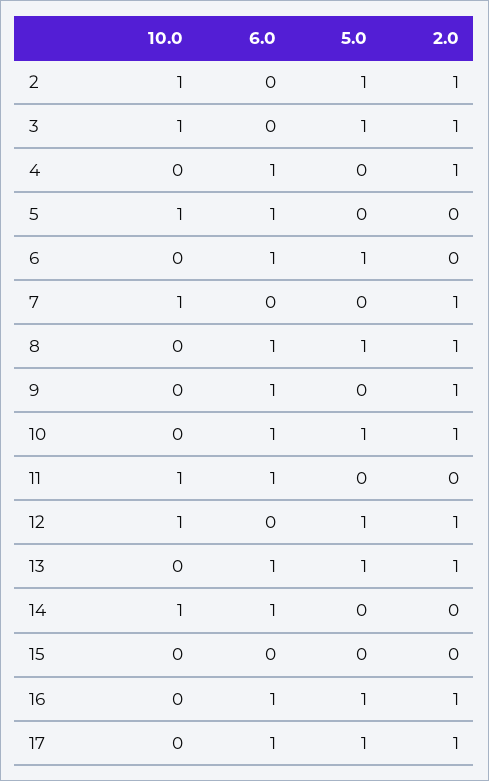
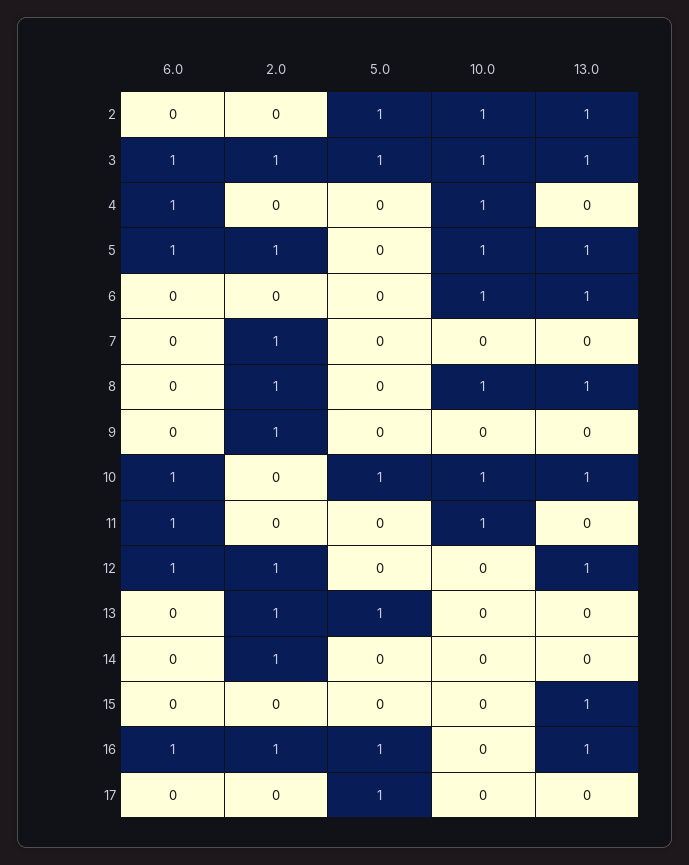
2.0, 2: 1 -> 0
6.0, 3: 0 -> 1
10.0, 4: 0 -> 1
2.0, 4: 1 -> 0
2.0, 5: 0 -> 1
10.0, 6: 0 -> 1
6.0, 6: 1 -> 0
5.0, 6: 1 -> 0
10.0, 7: 1 -> 0
10.0, 8: 0 -> 1
6.0, 8: 1 -> 0
5.0, 8: 1 -> 0
6.0, 9: 1 -> 0
10.0, 10: 0 -> 1
2.0, 10: 1 -> 0
10.0, 12: 1 -> 0
6.0, 12: 0 -> 1
5.0, 12: 1 -> 0
6.0, 13: 1 -> 0
10.0, 14: 1 -> 0
6.0, 14: 1 -> 0
2.0, 14: 0 -> 1
6.0, 17: 1 -> 0
2.0, 17: 1 -> 0
13.0, 2: none -> 1
13.0, 3: none -> 1
13.0, 4: none -> 0
13.0, 5: none -> 1
13.0, 6: none -> 1
13.0, 7: none -> 0
13.0, 8: none -> 1
13.0, 9: none -> 0
13.0, 10: none -> 1
13.0, 11: none -> 0
13.0, 12: none -> 1
13.0, 13: none -> 0
13.0, 14: none -> 0
13.0, 15: none -> 1
13.0, 16: none -> 1
13.0, 17: none -> 0

